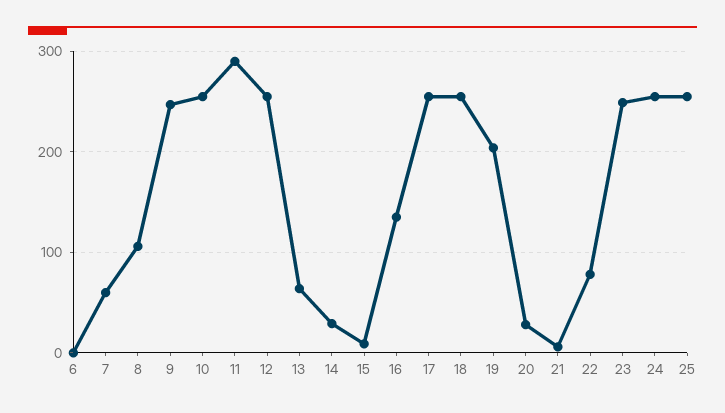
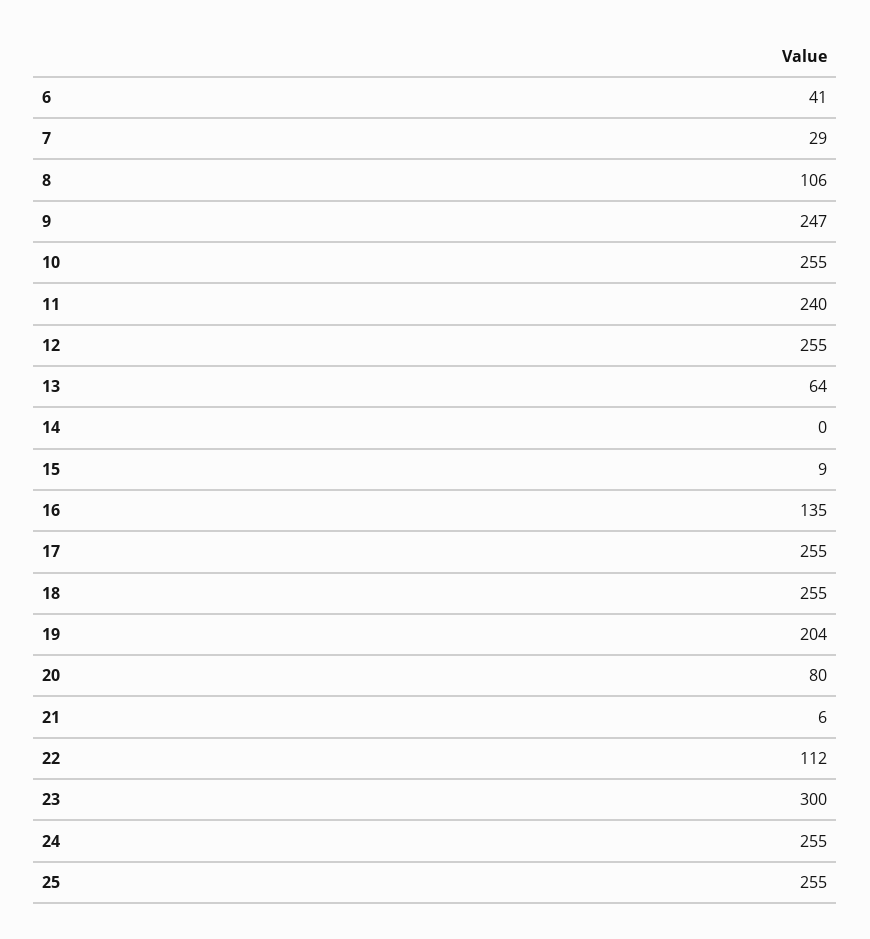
6: 0 -> 41
7: 60 -> 29
11: 290 -> 240
14: 30 -> 0
20: 30 -> 80
22: 80 -> 112
23: 250 -> 300

